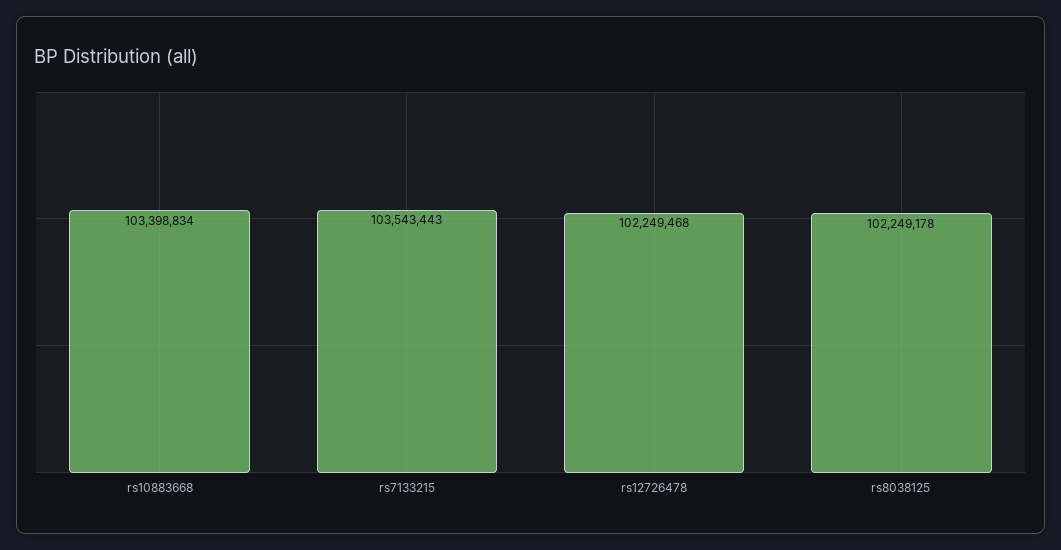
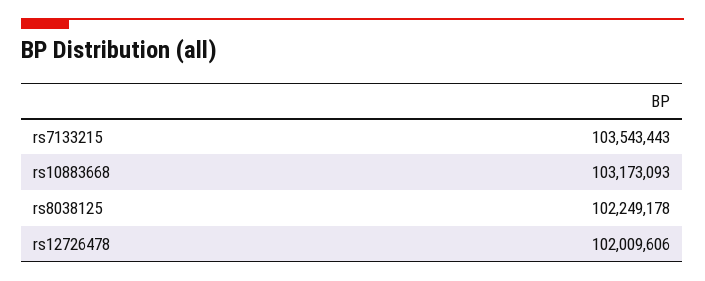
rs10883668: 103398834 -> 103173093
rs12726478: 102249468 -> 102009606

